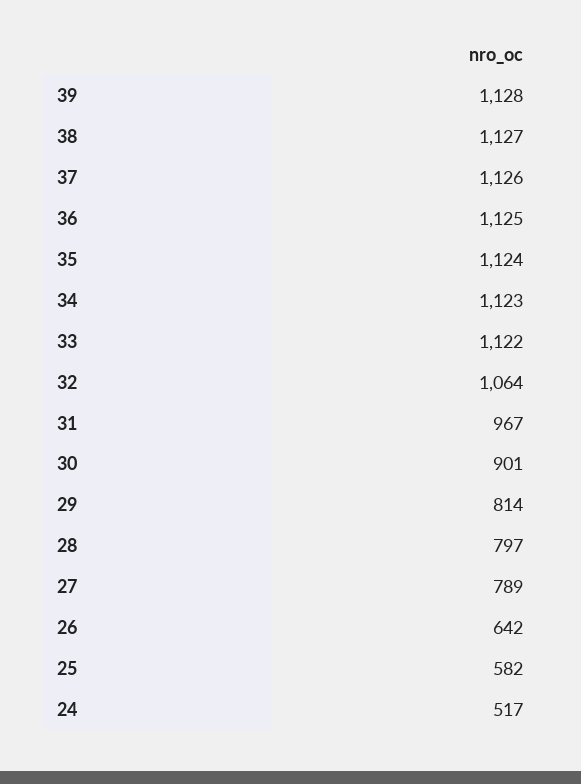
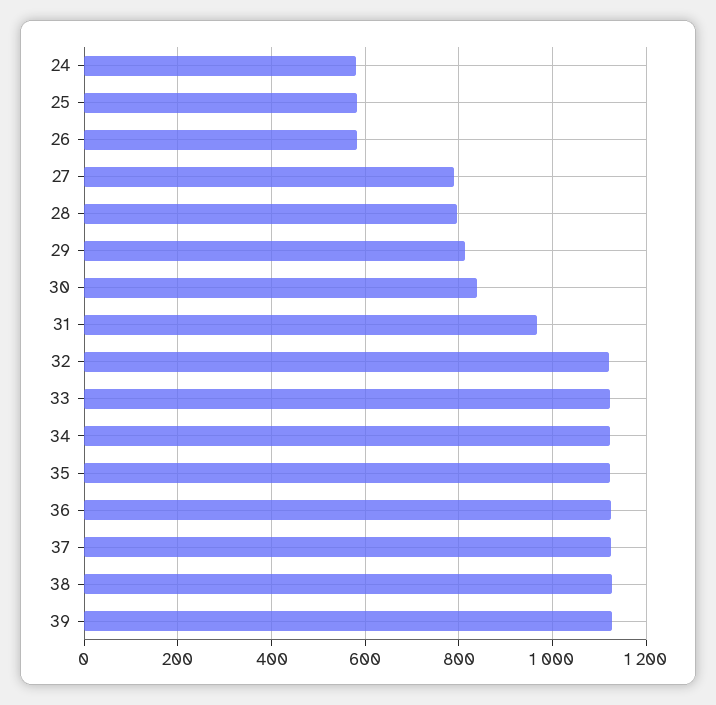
32: 1064 -> 1120
30: 901 -> 840
26: 642 -> 580
24: 517 -> 580

